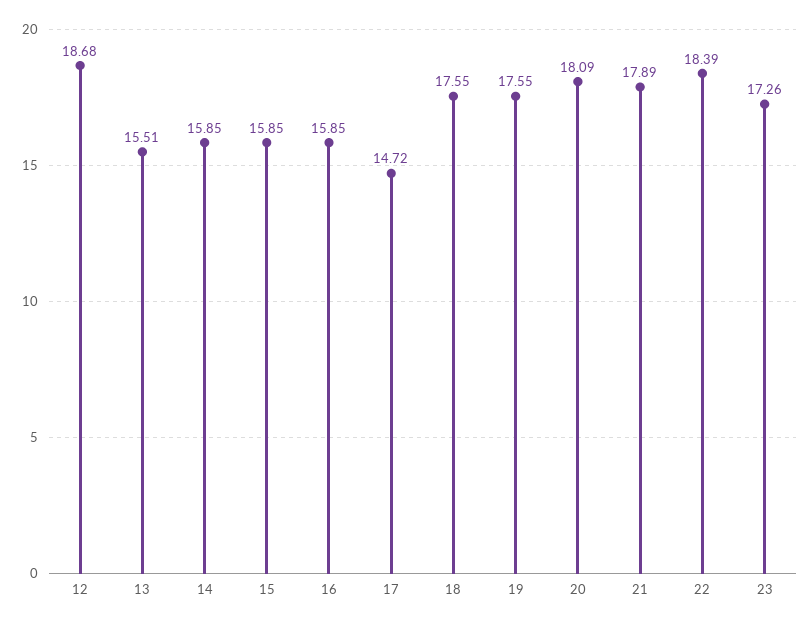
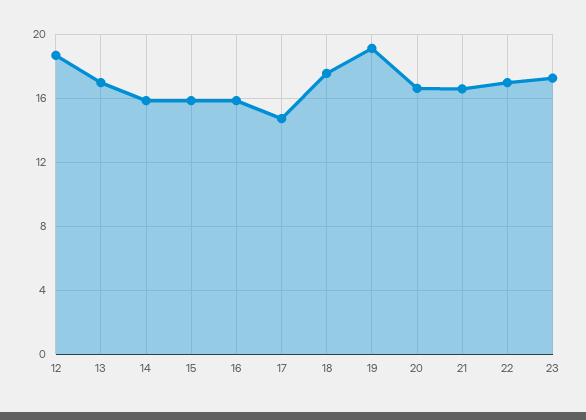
13: 15.51 -> 17
19: 17.55 -> 19
20: 18.09 -> 16.5
21: 17.89 -> 16.5
22: 18.39 -> 17

